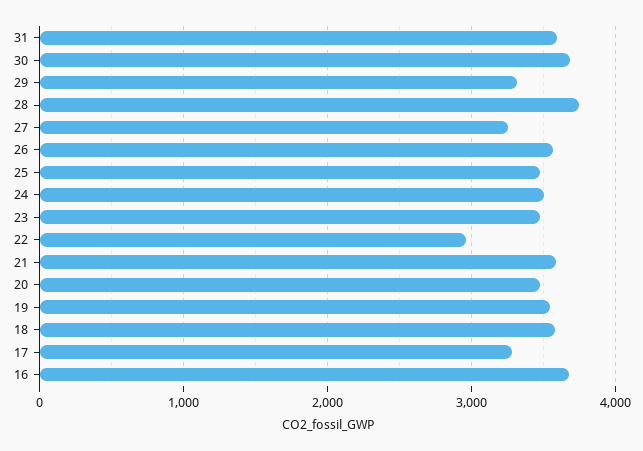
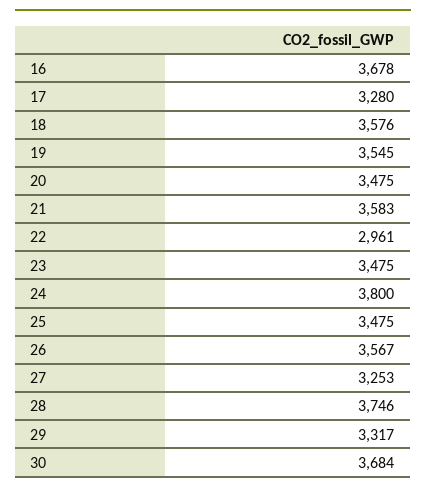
31: 3600 -> none
24: 3500 -> 3800

